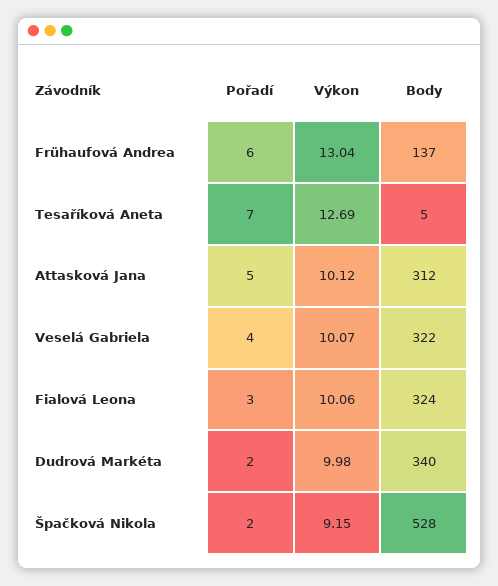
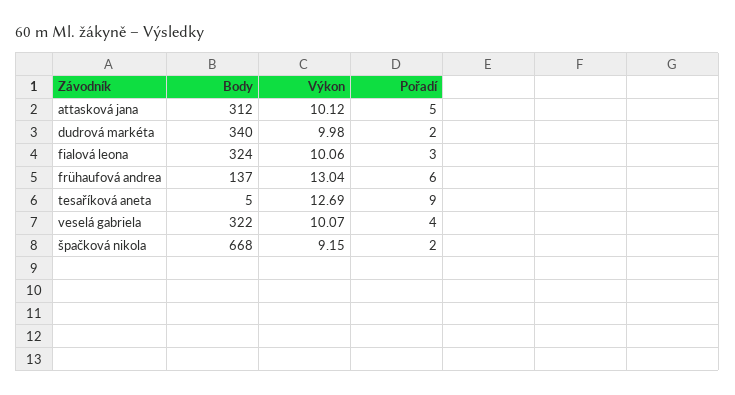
Pořadí, Tesaříková Aneta: 7 -> 9
Body, Špačková Nikola: 528 -> 668

